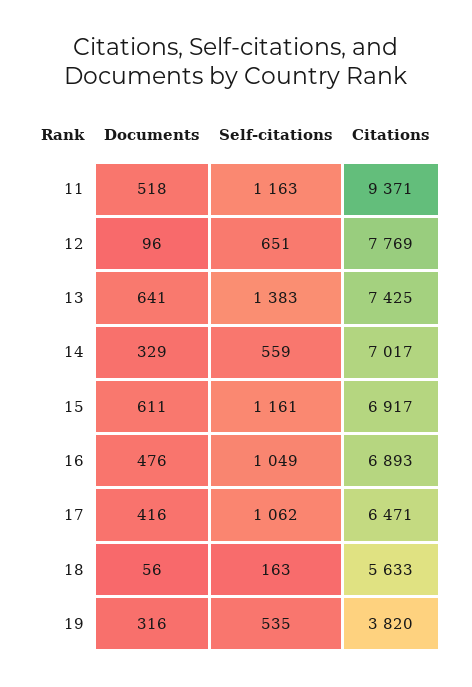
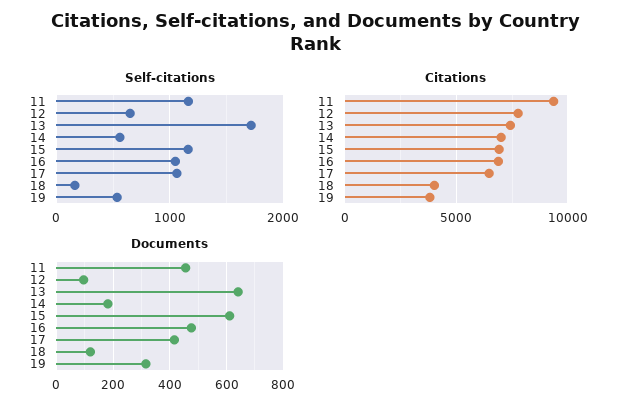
Documents, 11: 518 -> 450
Self-citations, 13: 1383 -> 1700
Documents, 14: 329 -> 175
Documents, 18: 56 -> 125
Citations, 18: 5633 -> 4000

